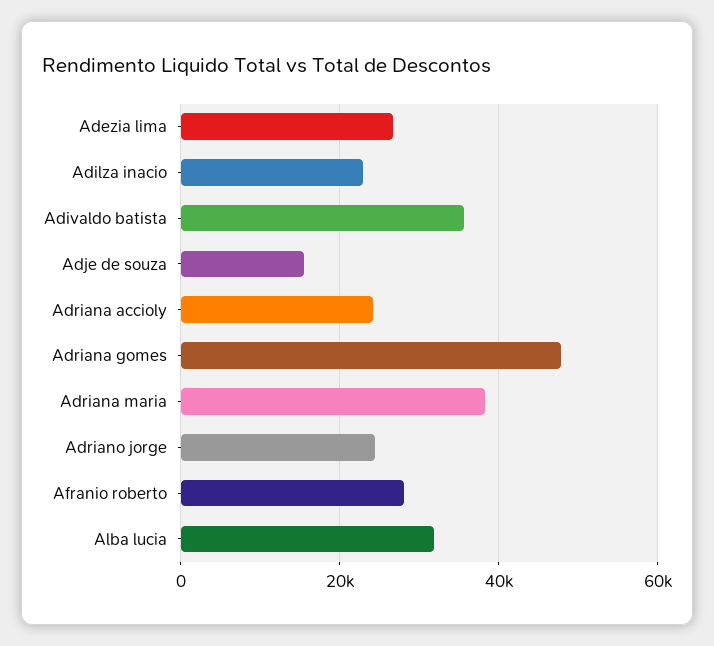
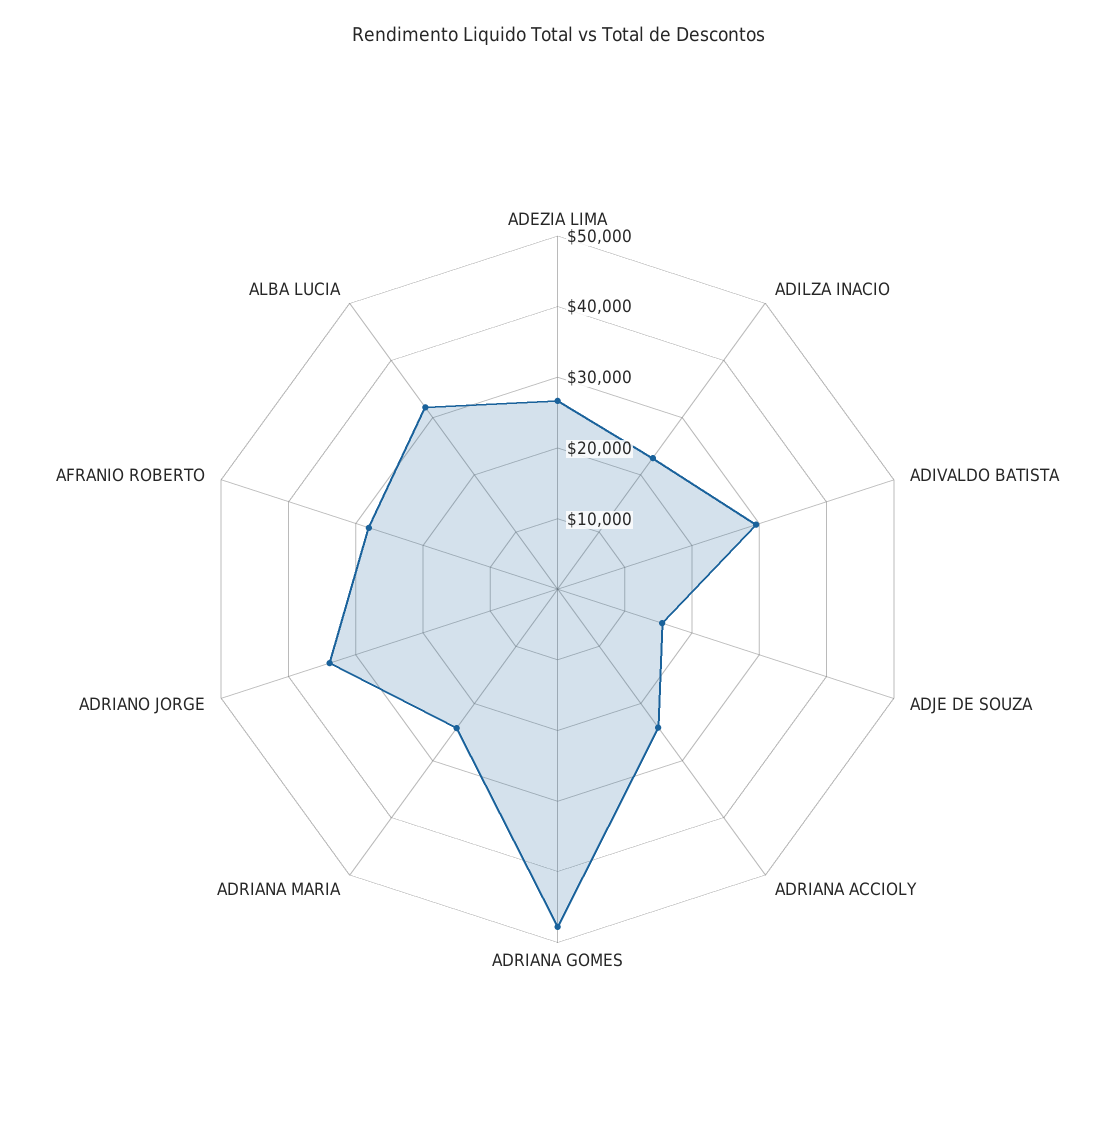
Adivaldo batista: 36000 -> 30000
Adriana maria: 38000 -> 24000
Adriano jorge: 24000 -> 34000

